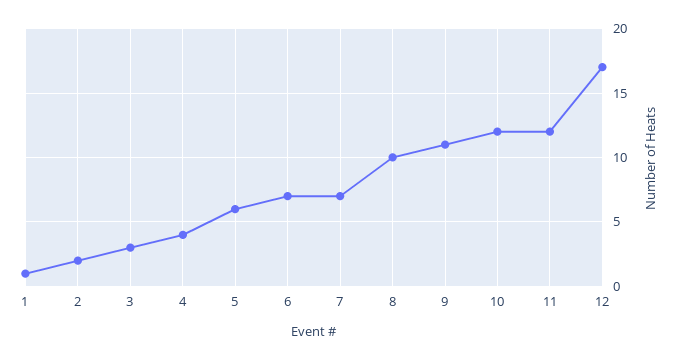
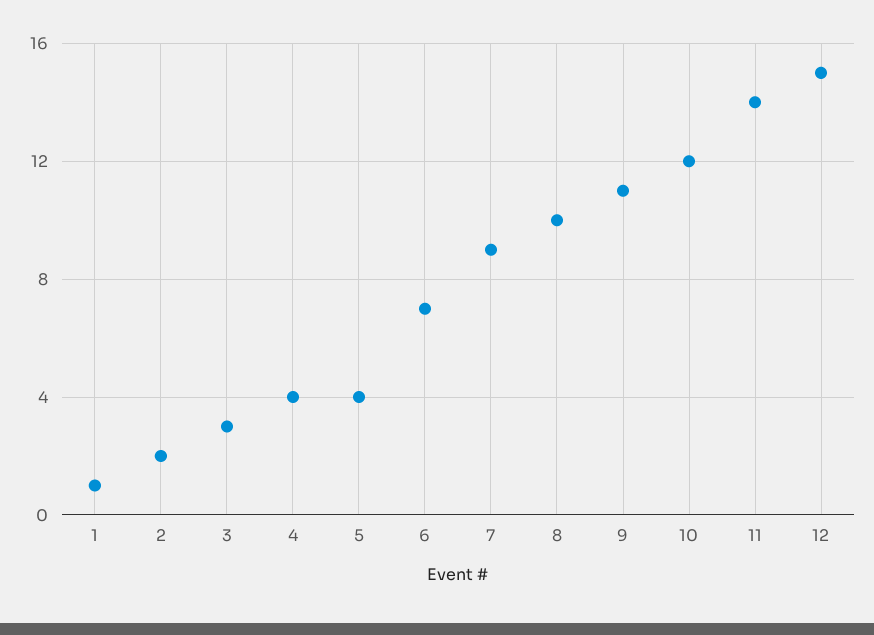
5: 6 -> 4
7: 7 -> 9
11: 12 -> 14
12: 17 -> 15

